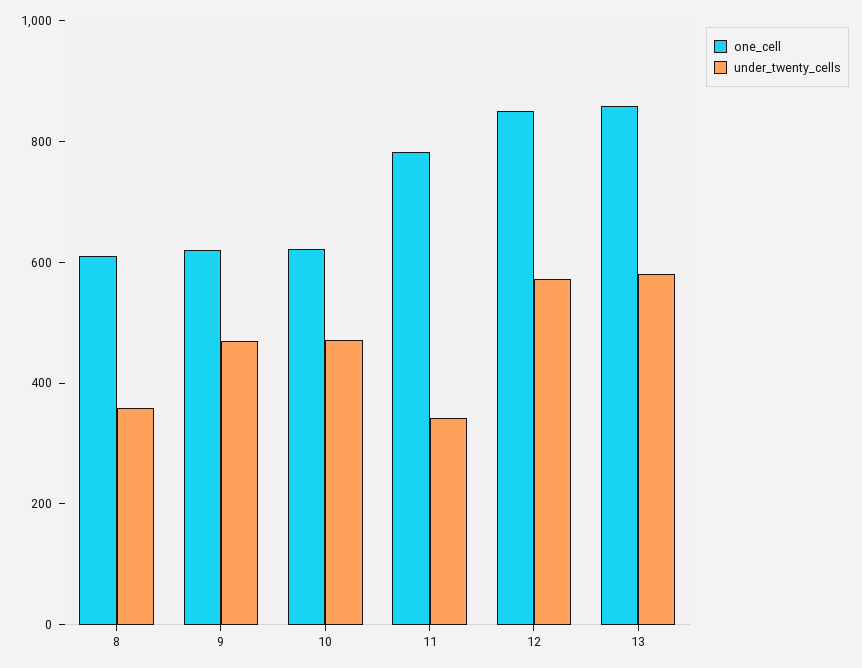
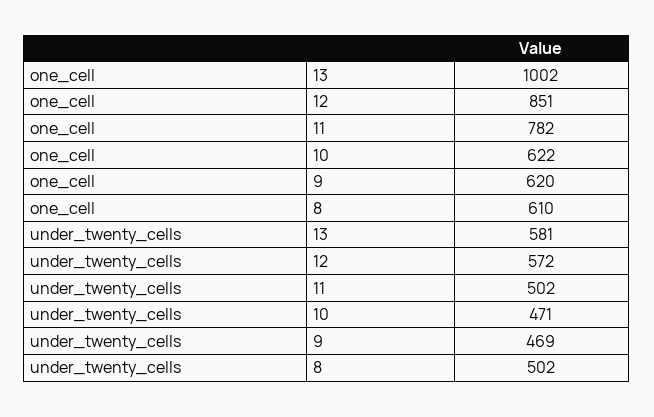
under_twenty_cells, 8: 350 -> 502
under_twenty_cells, 11: 350 -> 502
one_cell, 13: 850 -> 1002

